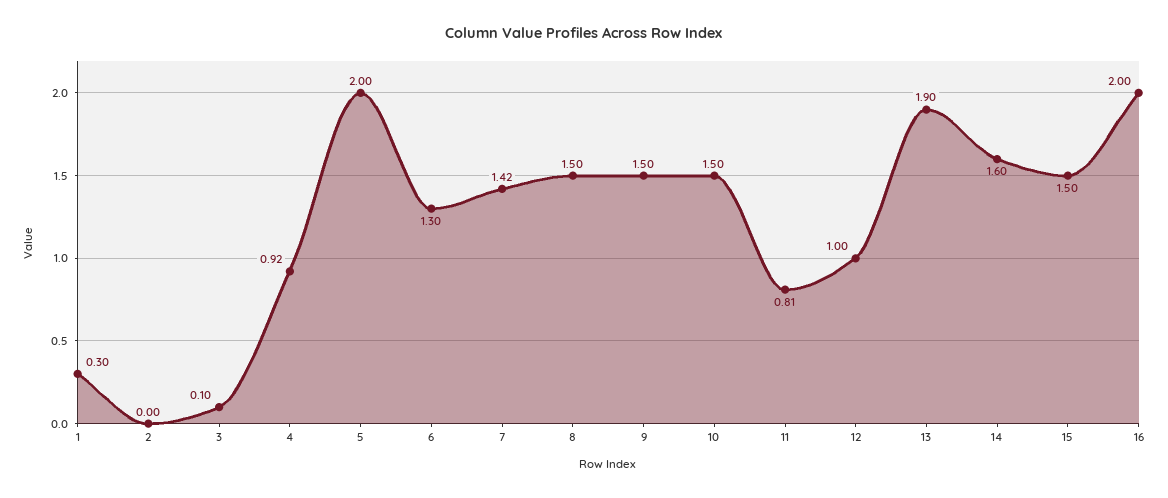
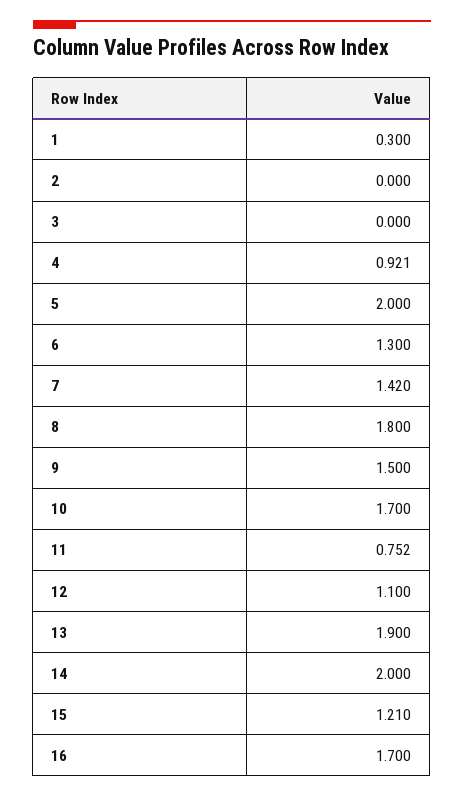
3: 0.1 -> 0
8: 1.5 -> 1.8
10: 1.5 -> 1.7
11: 0.81 -> 0.752
12: 1 -> 1.1
14: 1.6 -> 2
15: 1.5 -> 1.21
16: 2 -> 1.7

